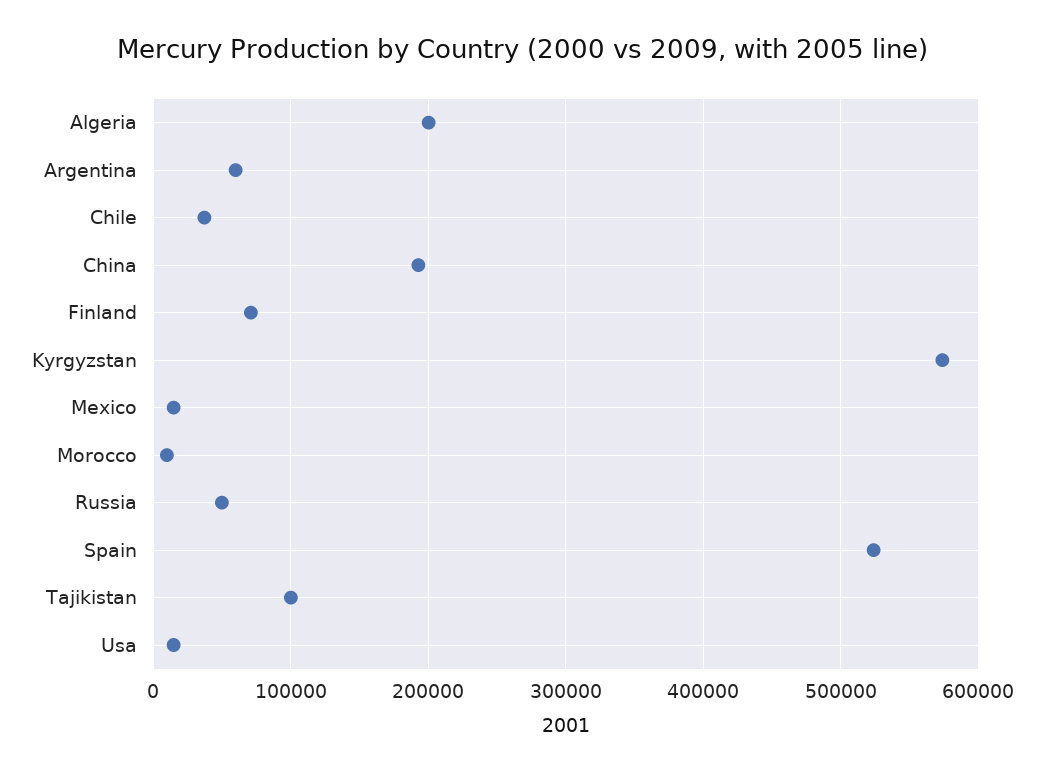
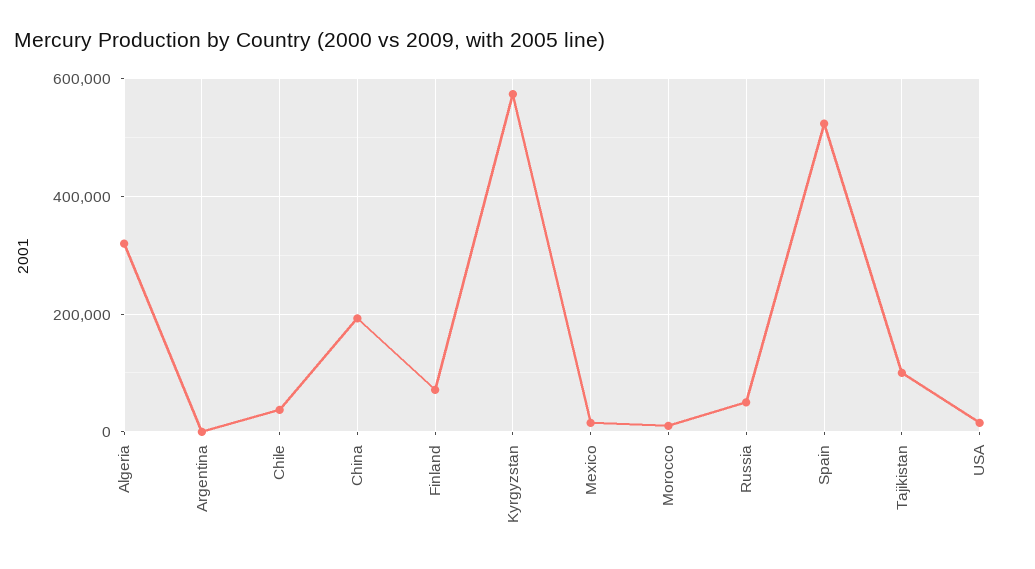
Algeria: 200000 -> 320000
Argentina: 60000 -> 0

